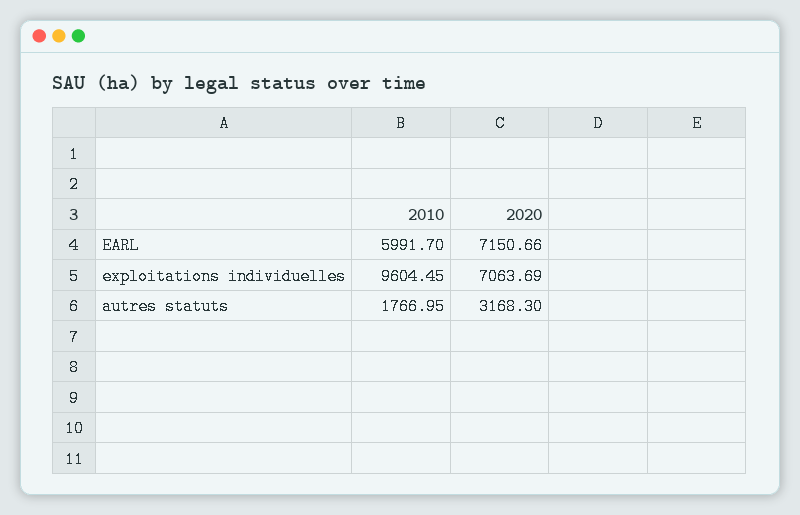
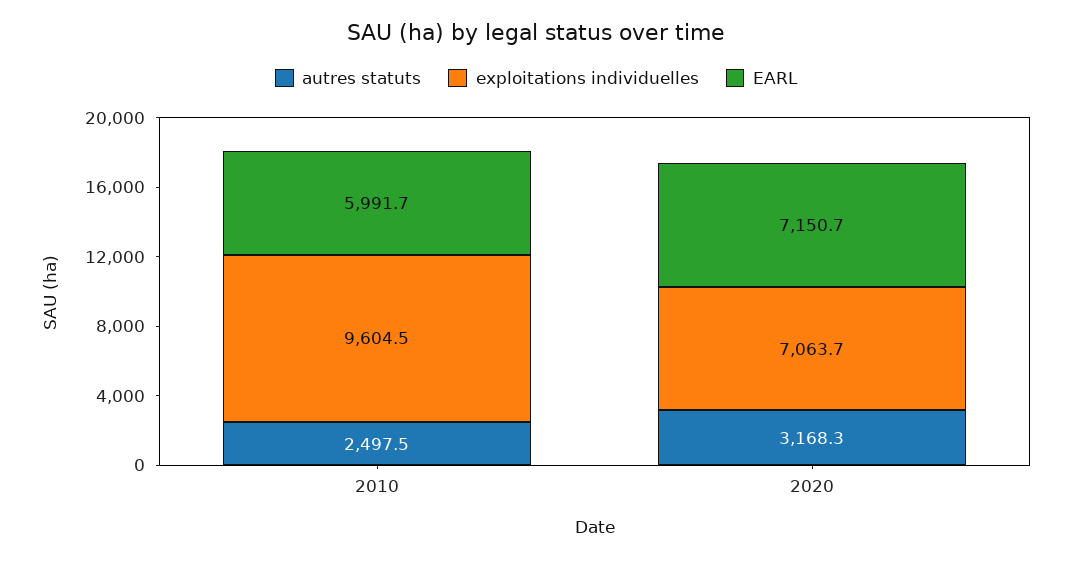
autres statuts, 2010: 1766.95 -> 2497.5

